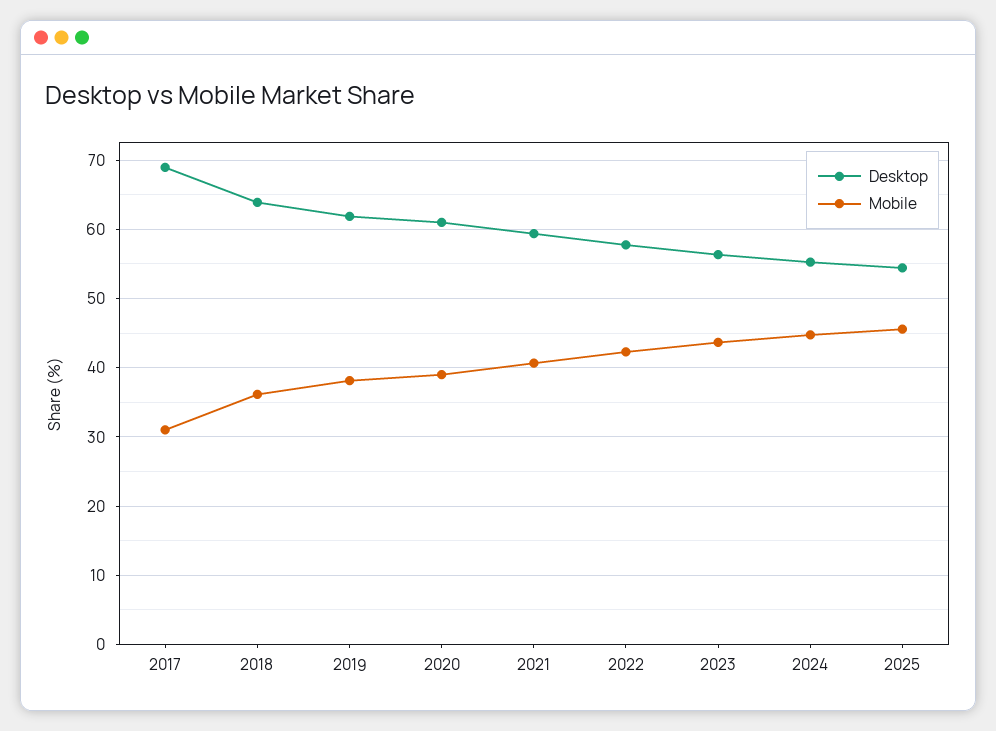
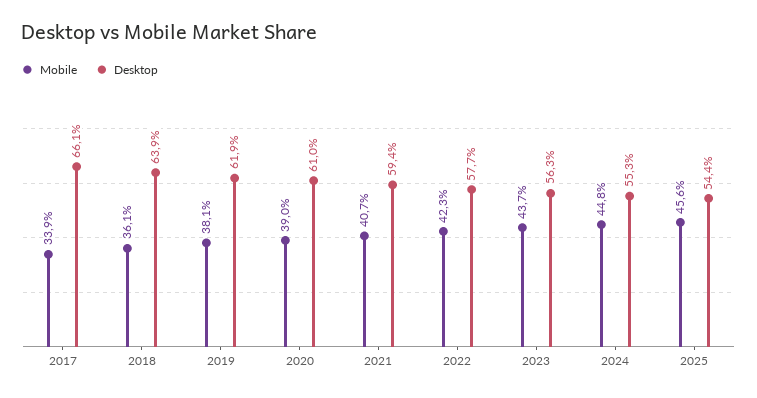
Desktop, 2017: 69 -> 66.1
Mobile, 2017: 31 -> 33.9

